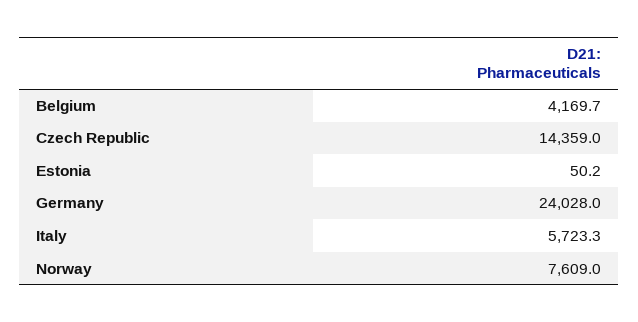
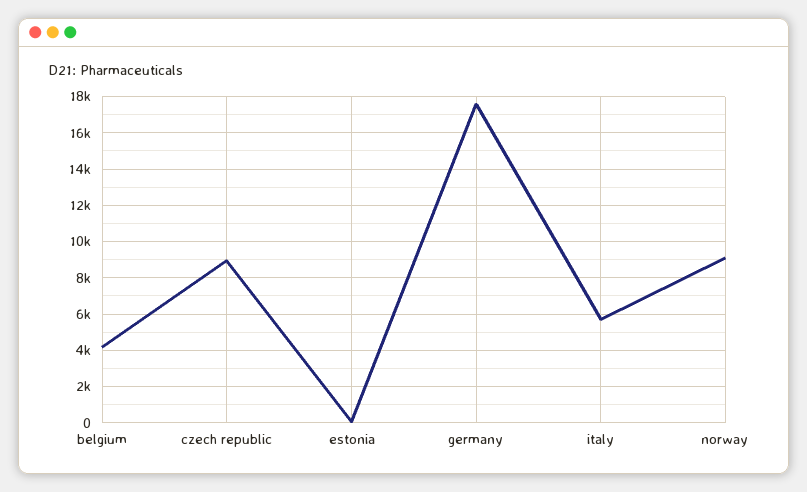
Czech Republic: 14359 -> 9000
Germany: 24028 -> 17500
Norway: 7609 -> 9000

